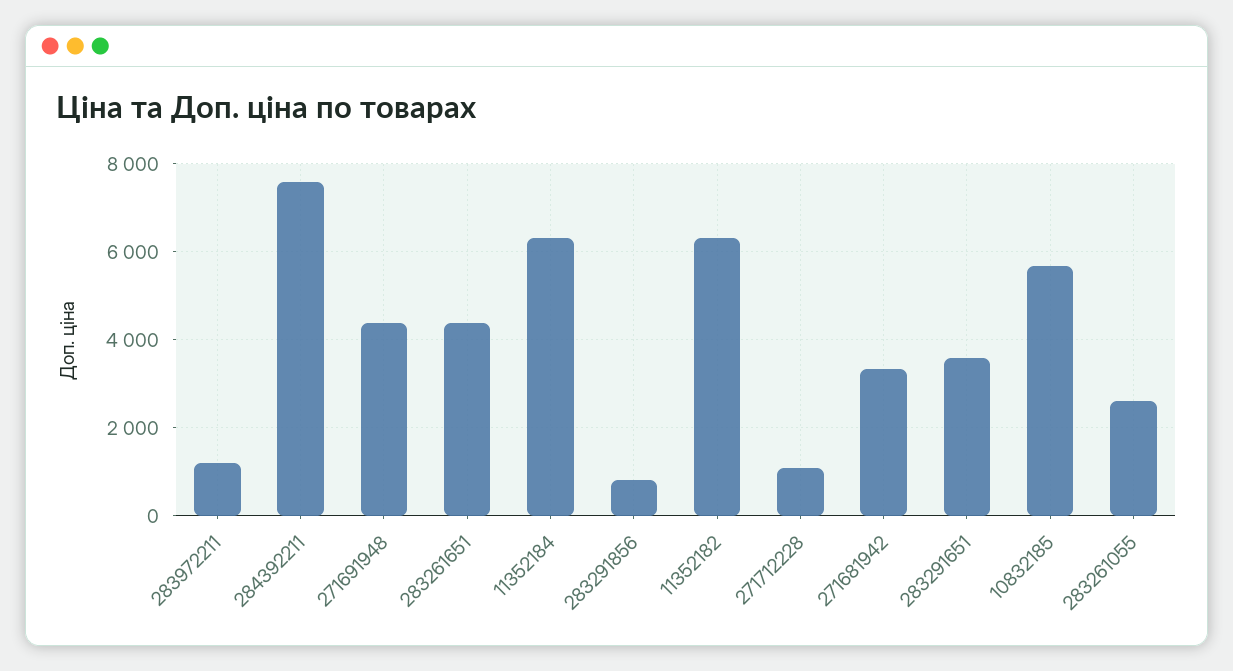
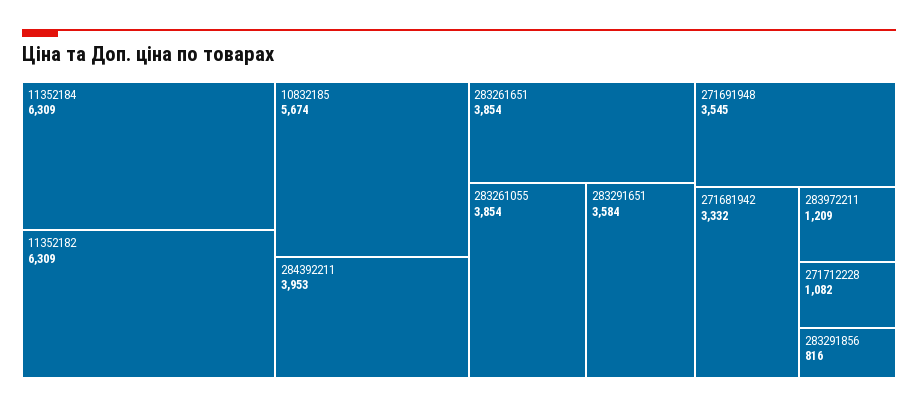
284392211: 7600 -> 3953
271691948: 4400 -> 3545
283261651: 4400 -> 3854
283261055: 2600 -> 3854

